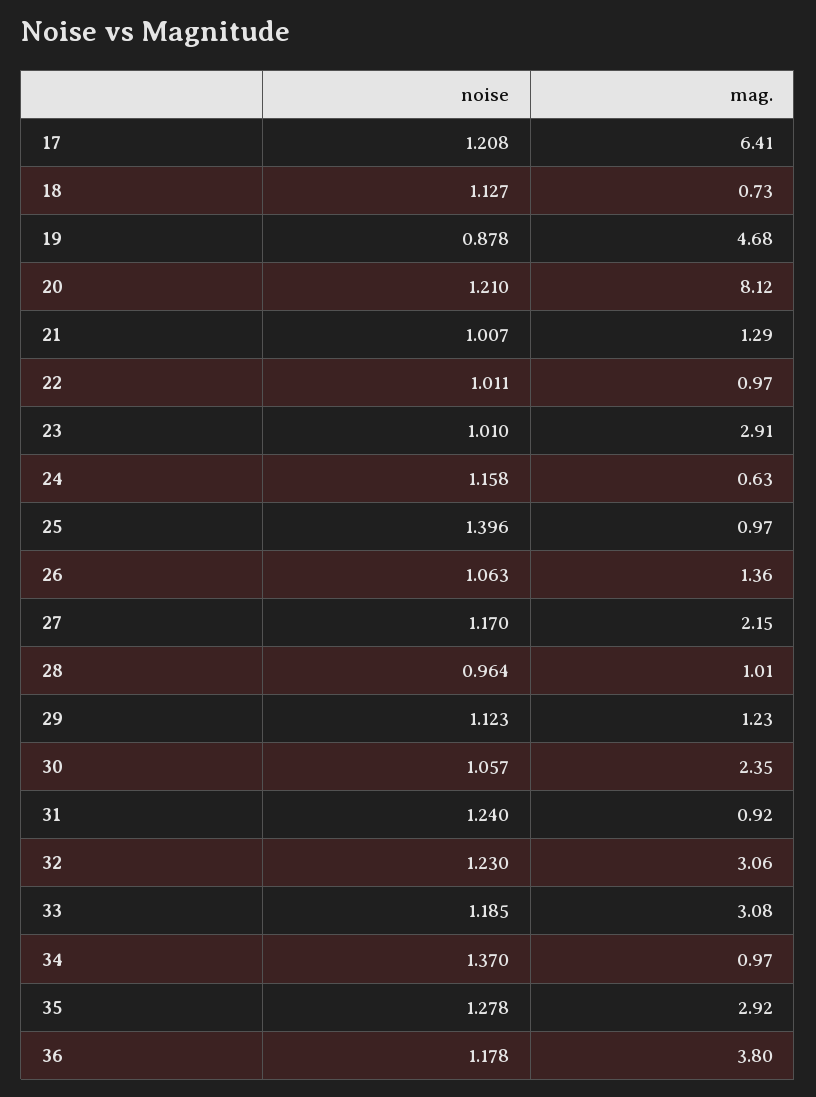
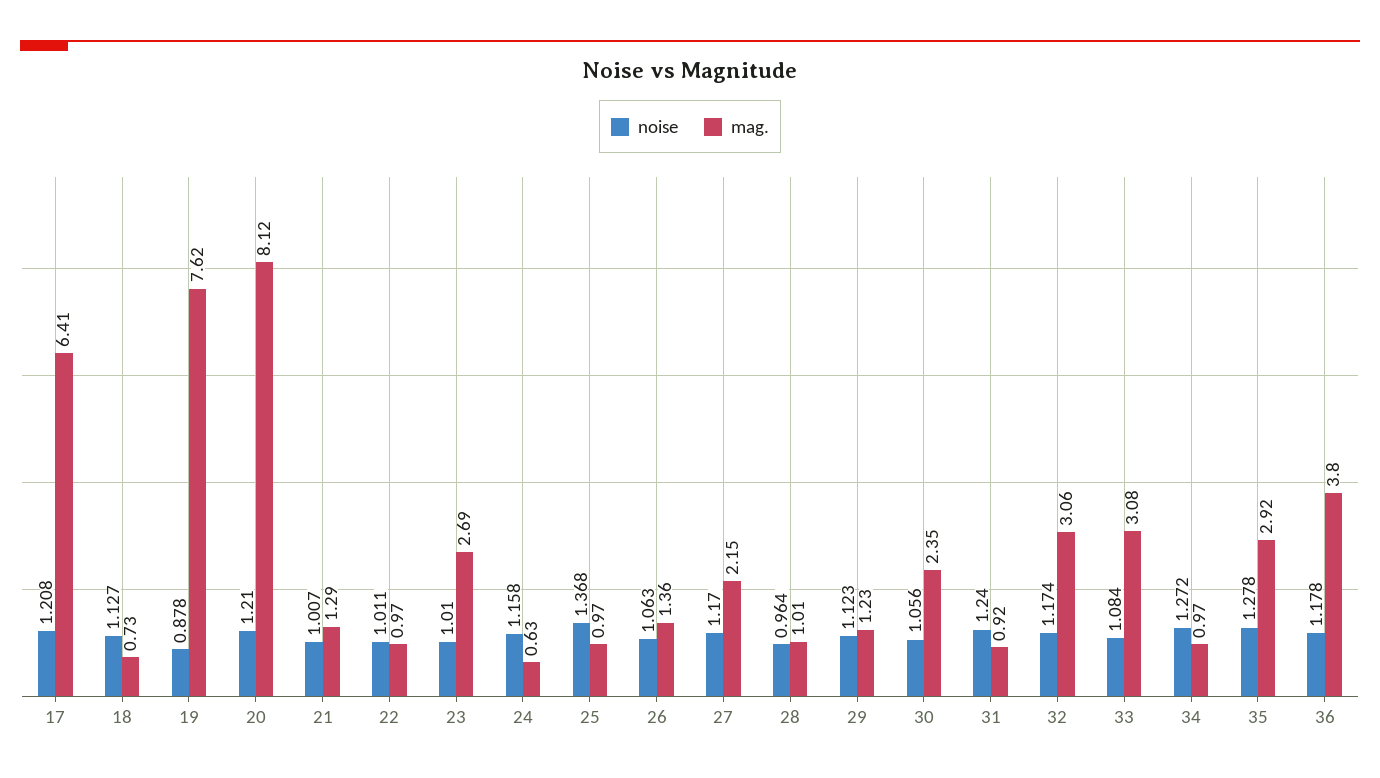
mag., 19: 4.68 -> 7.62
mag., 23: 2.91 -> 2.69
noise, 25: 1.396 -> 1.368
noise, 30: 1.057 -> 1.056
noise, 32: 1.23 -> 1.174
noise, 33: 1.185 -> 1.084
noise, 34: 1.37 -> 1.272

